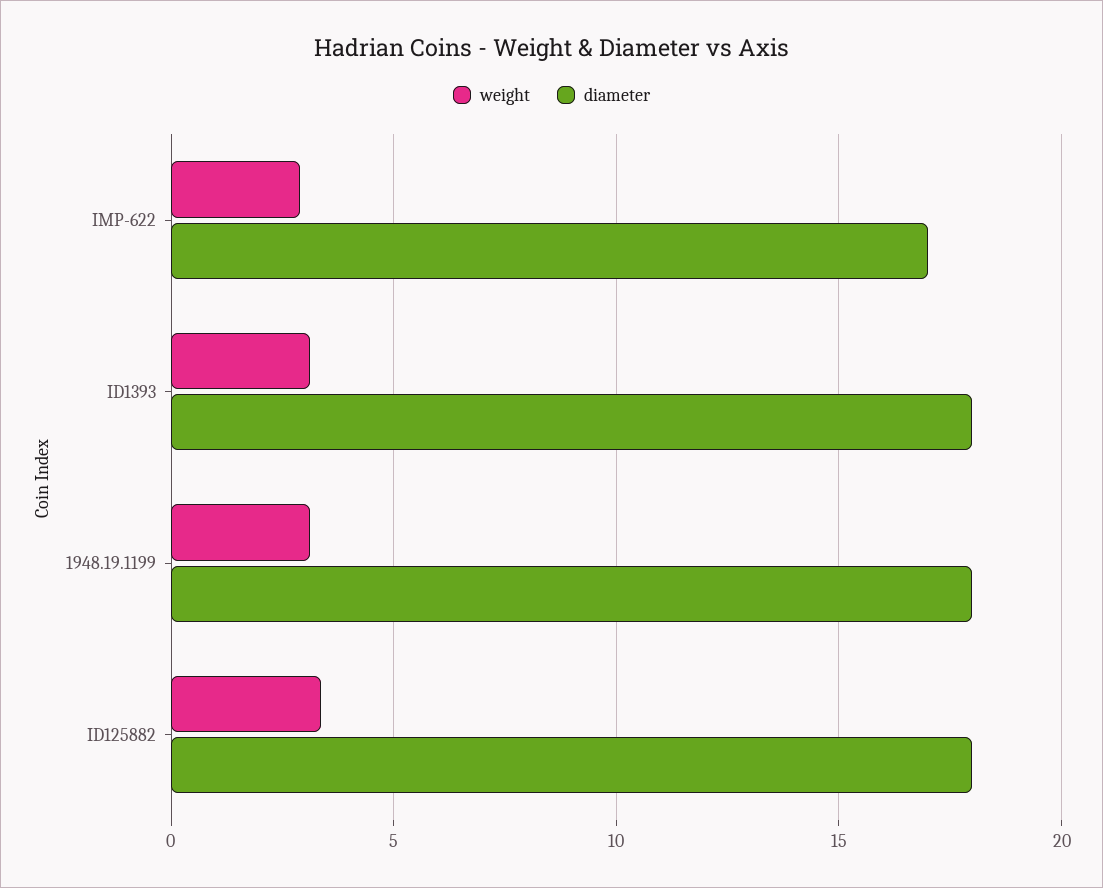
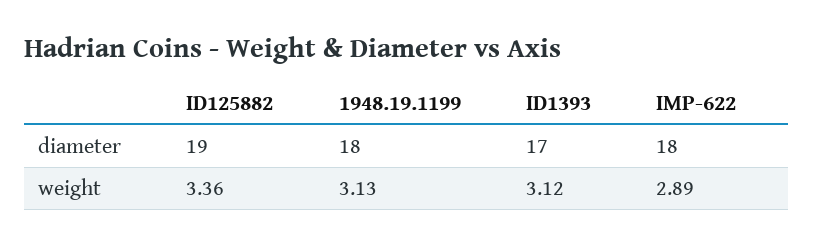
diameter, IMP-622: 17 -> 18
diameter, ID1393: 18 -> 17
diameter, ID125882: 18 -> 19

